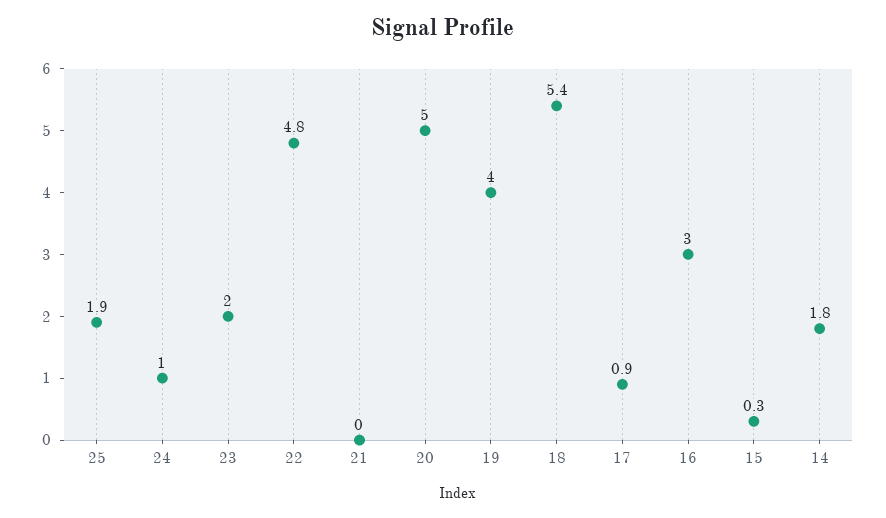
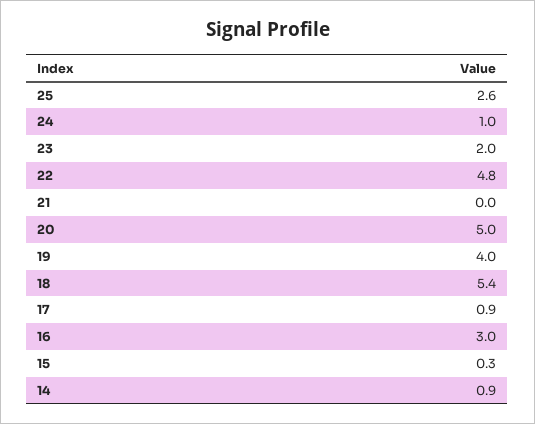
25: 1.9 -> 2.6
14: 1.8 -> 0.9

